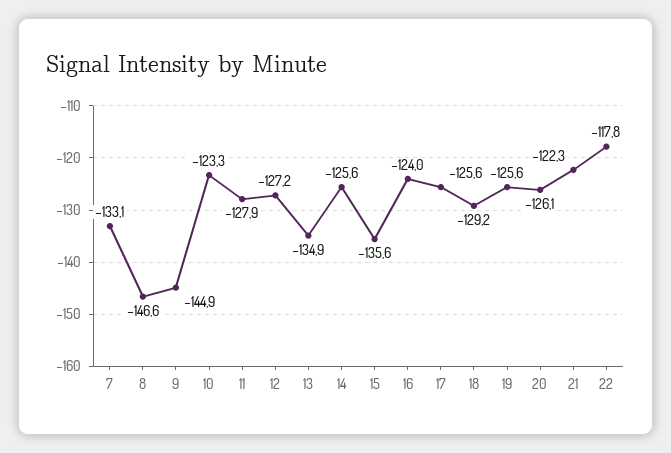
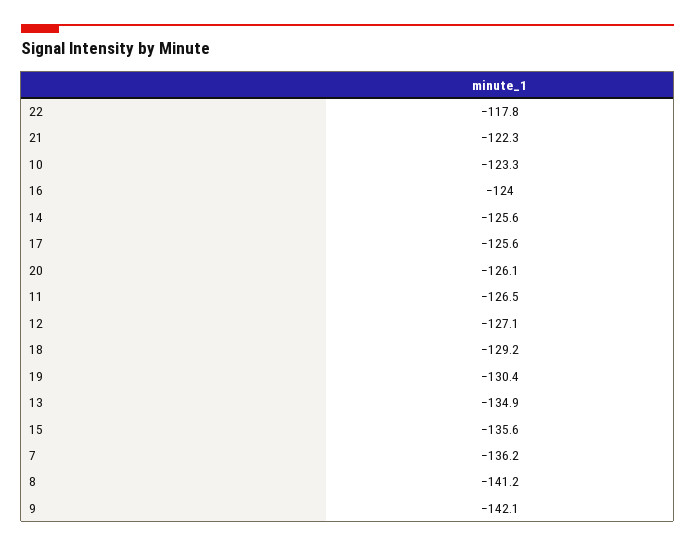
7: -133.1 -> -136.2
8: -146.6 -> -141.2
9: -144.9 -> -142.1
11: -127.9 -> -126.5
12: -127.2 -> -127.1
19: -125.6 -> -130.4

